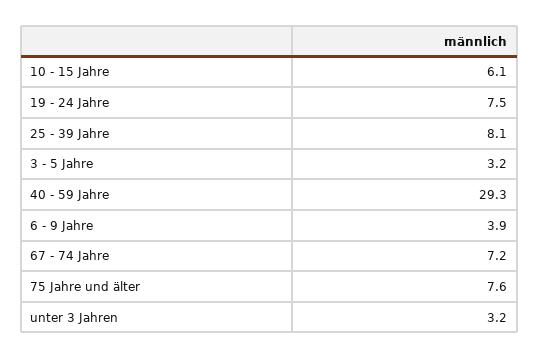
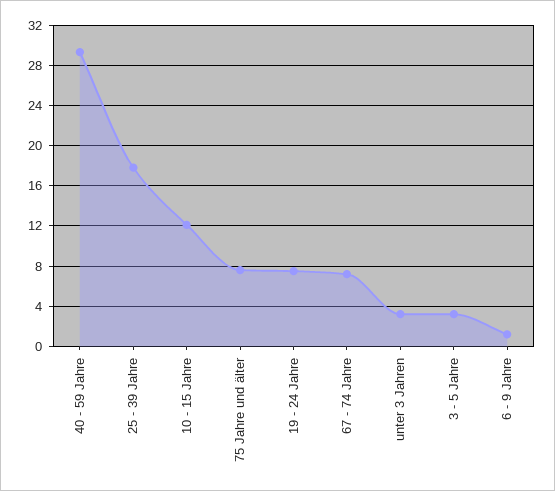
10 - 15 Jahre: 6.1 -> 12
25 - 39 Jahre: 8.1 -> 18
6 - 9 Jahre: 3.9 -> 1

